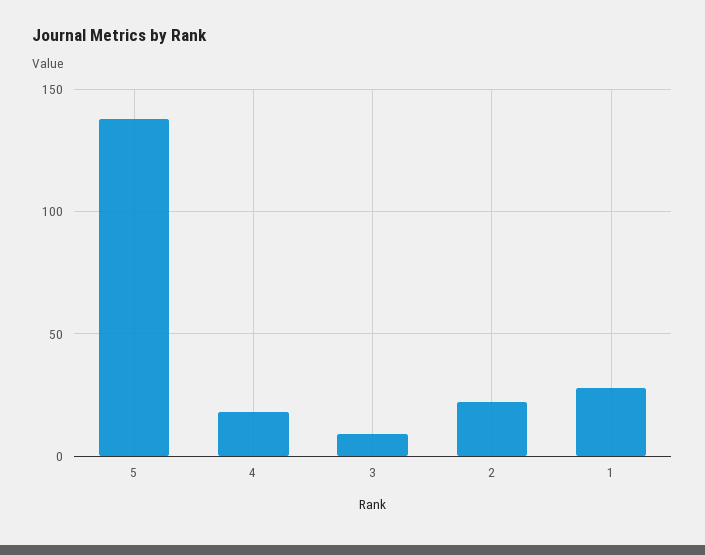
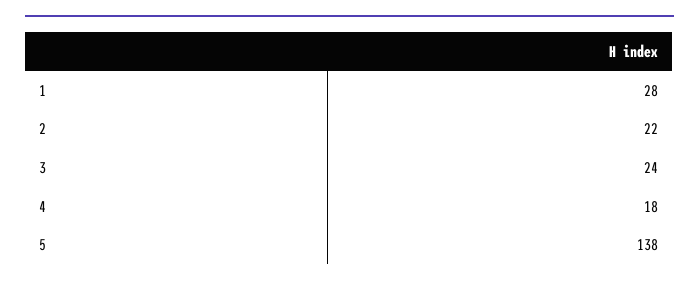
3: 10 -> 24

